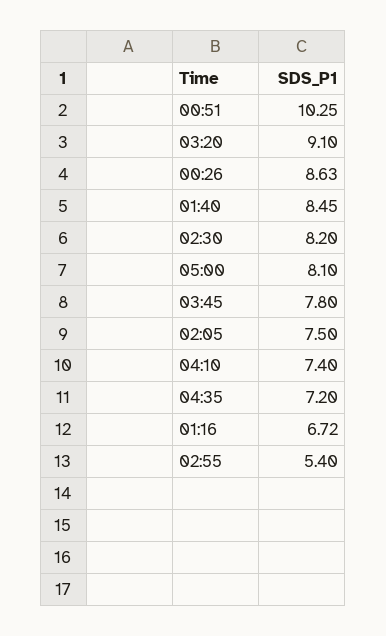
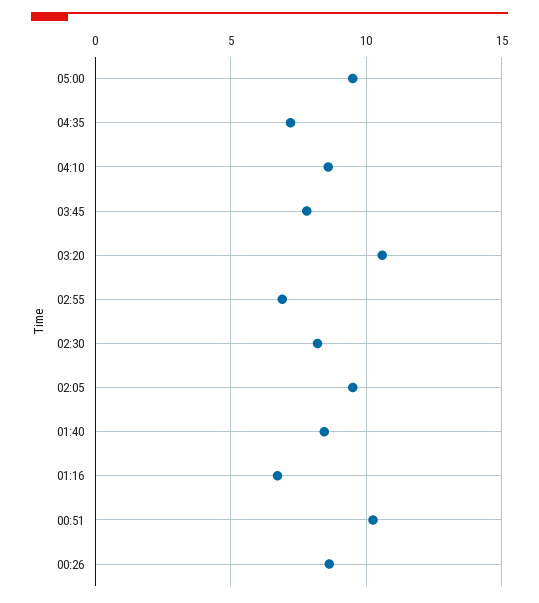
03:20: 9.1 -> 10.5
05:00: 8.1 -> 9.5
02:05: 7.5 -> 9.5
04:10: 7.4 -> 8.5
02:55: 5.4 -> 7

